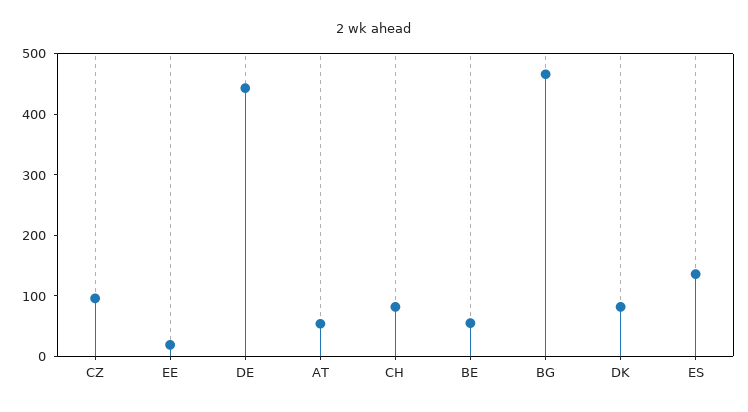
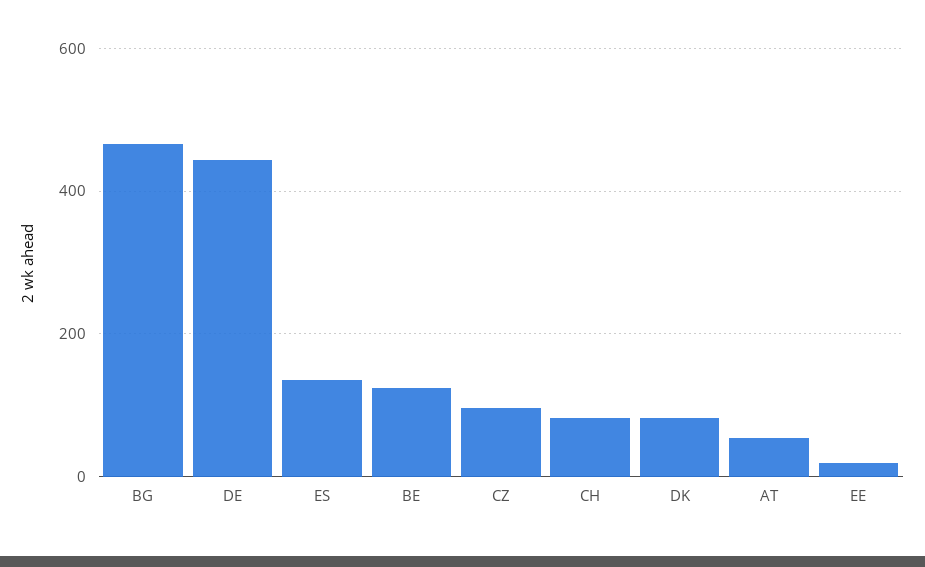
BE: 60 -> 120

